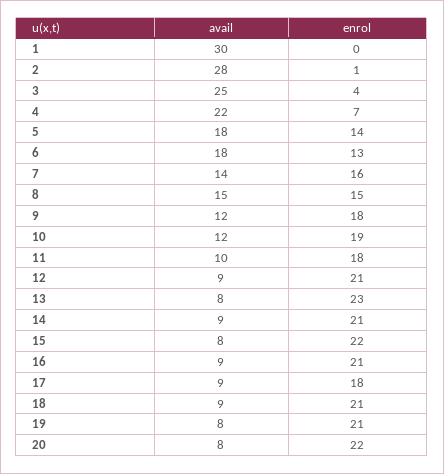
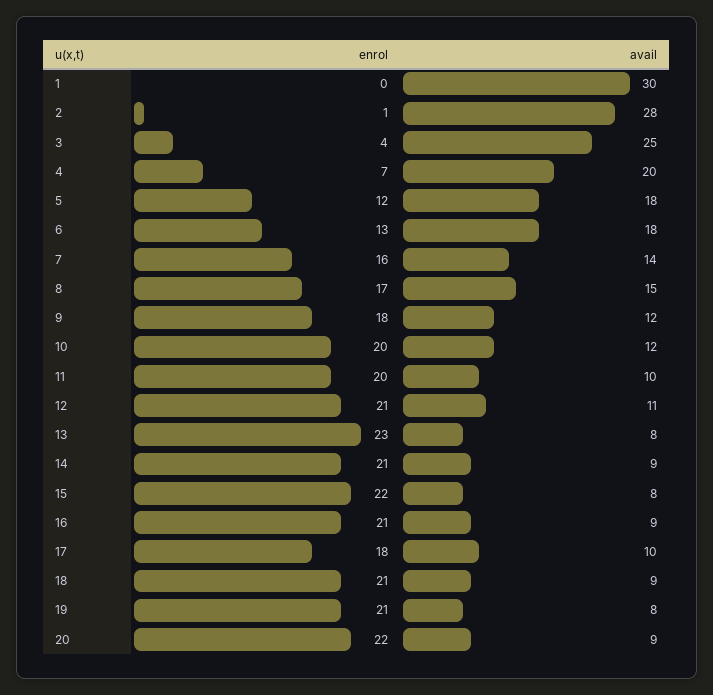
avail, 4: 22 -> 20
enrol, 5: 14 -> 12
enrol, 8: 15 -> 17
enrol, 10: 19 -> 20
enrol, 11: 18 -> 20
avail, 12: 9 -> 11
avail, 17: 9 -> 10
avail, 20: 8 -> 9

